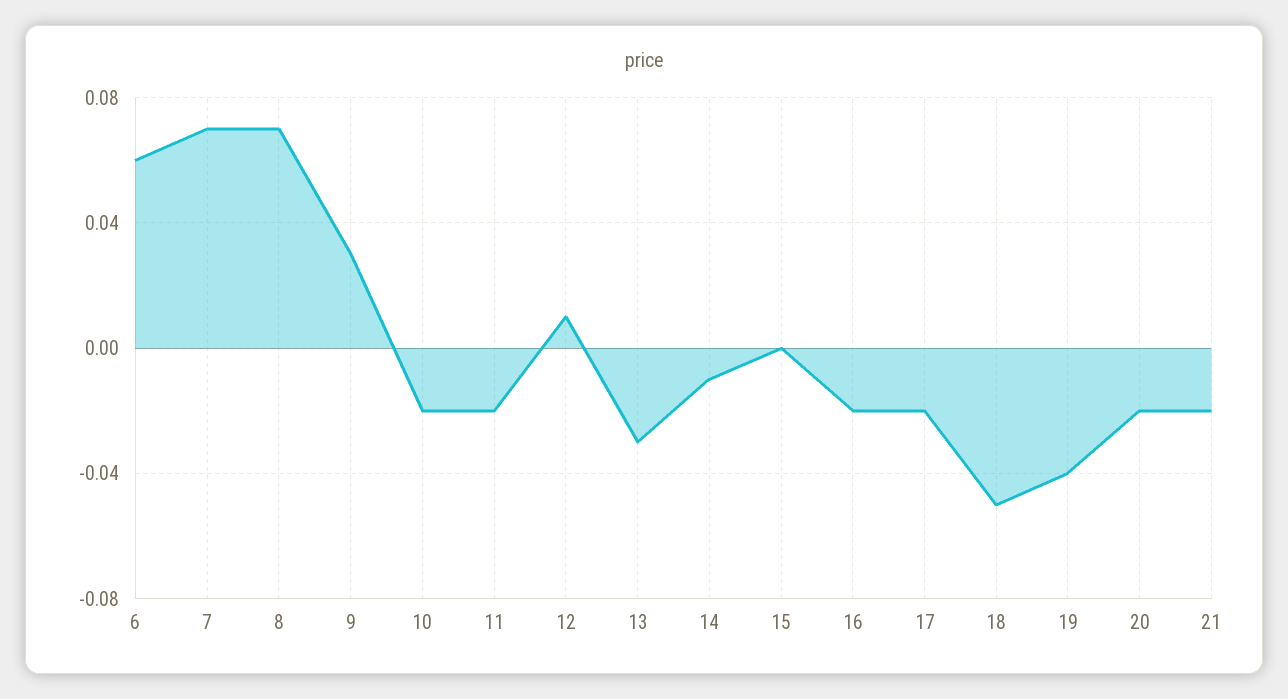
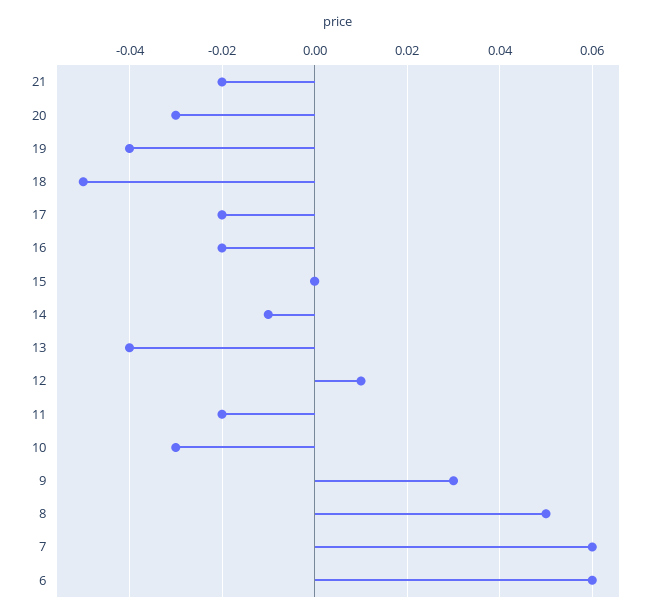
7: 0.07 -> 0.06
8: 0.07 -> 0.05
10: -0.02 -> -0.03
13: -0.03 -> -0.04
20: -0.02 -> -0.03

